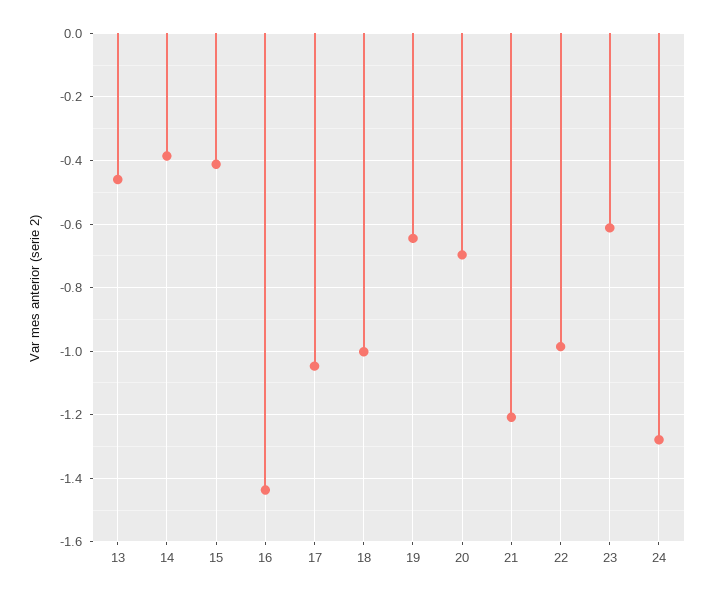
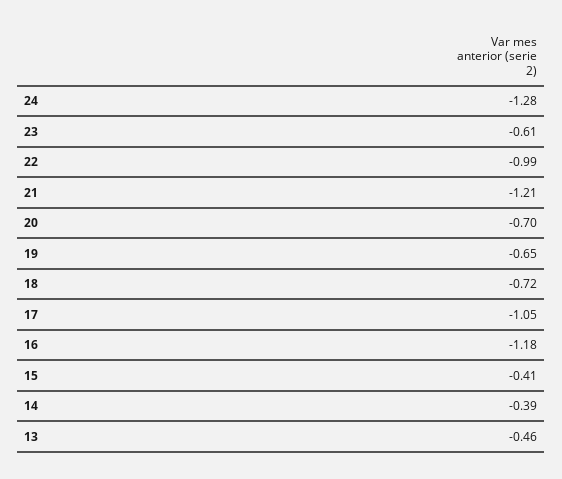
16: -1.44 -> -1.18
18: -1 -> -0.72

